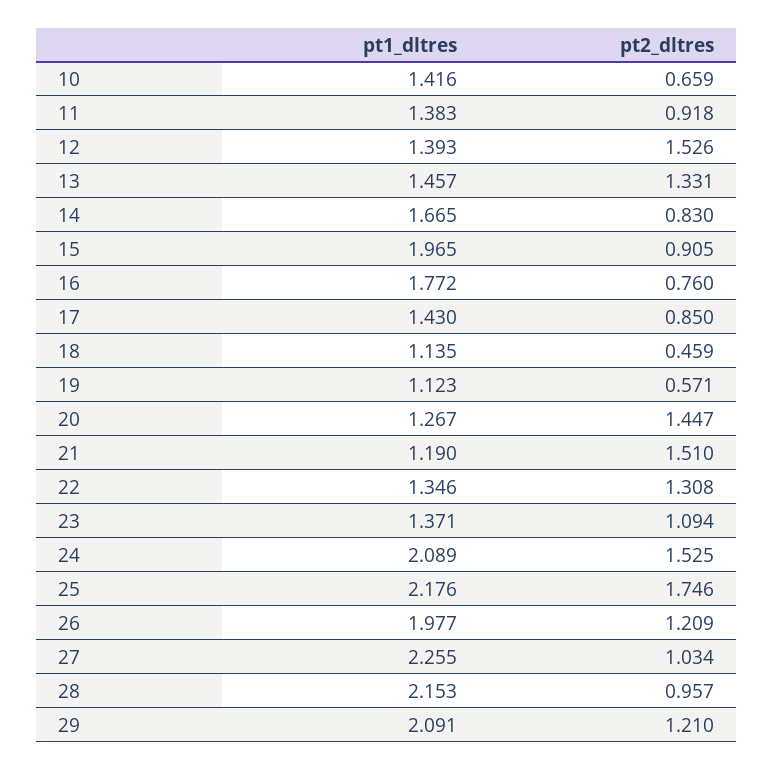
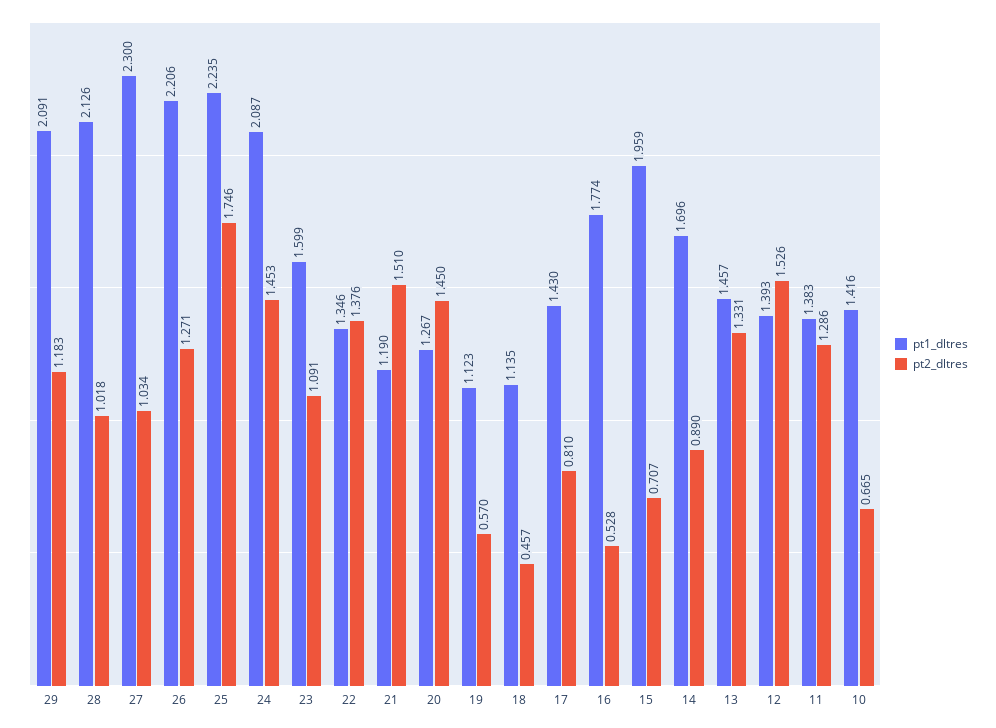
pt2_dltres, 10: 0.659 -> 0.665
pt2_dltres, 11: 0.918 -> 1.286
pt1_dltres, 14: 1.665 -> 1.696
pt2_dltres, 14: 0.83 -> 0.89
pt1_dltres, 15: 1.965 -> 1.959
pt2_dltres, 15: 0.905 -> 0.707
pt1_dltres, 16: 1.772 -> 1.774
pt2_dltres, 16: 0.76 -> 0.528
pt2_dltres, 17: 0.85 -> 0.81
pt2_dltres, 18: 0.459 -> 0.457
pt2_dltres, 19: 0.571 -> 0.57
pt2_dltres, 20: 1.447 -> 1.45
pt2_dltres, 22: 1.308 -> 1.376
pt1_dltres, 23: 1.371 -> 1.599
pt2_dltres, 23: 1.094 -> 1.091
pt1_dltres, 24: 2.089 -> 2.087
pt2_dltres, 24: 1.525 -> 1.453
pt1_dltres, 25: 2.176 -> 2.235
pt1_dltres, 26: 1.977 -> 2.206
pt2_dltres, 26: 1.209 -> 1.271
pt1_dltres, 27: 2.255 -> 2.3
pt1_dltres, 28: 2.153 -> 2.126
pt2_dltres, 28: 0.957 -> 1.018
pt2_dltres, 29: 1.21 -> 1.183

